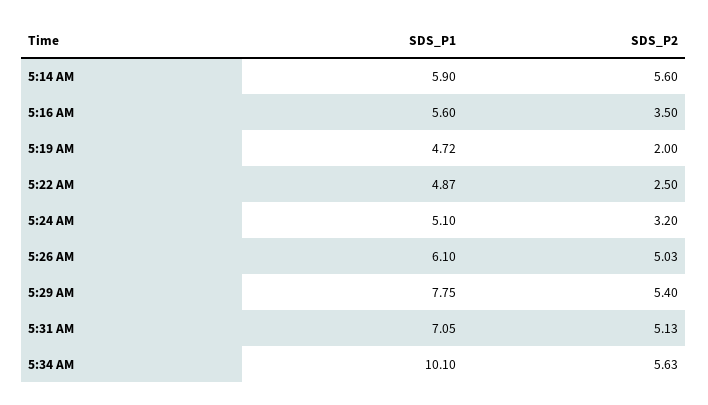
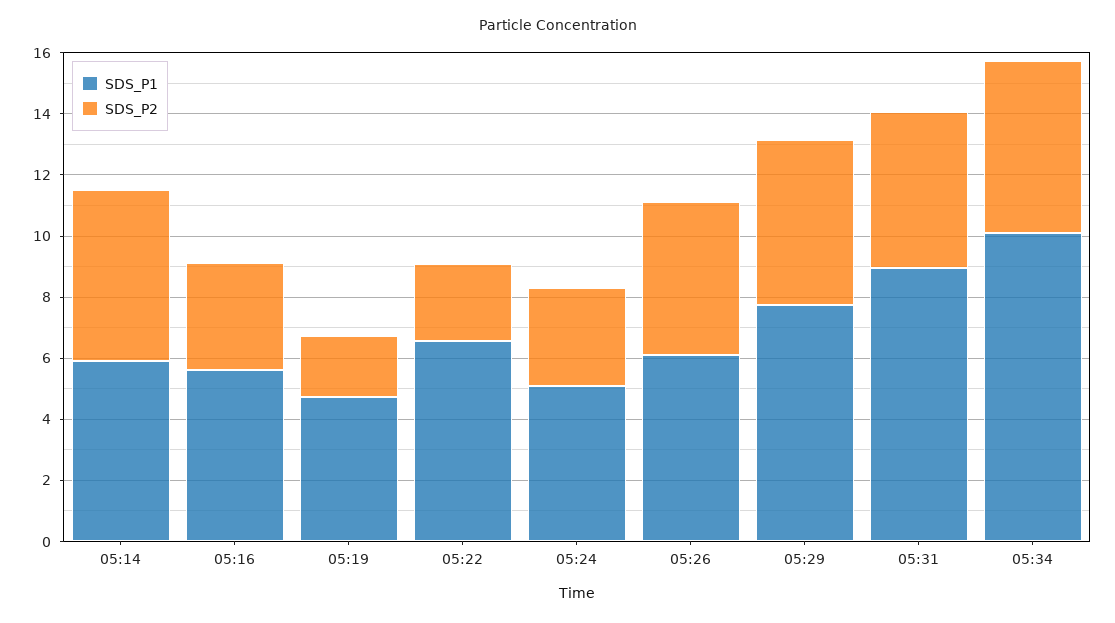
SDS_P1, 5:22 AM: 4.87 -> 6.5
SDS_P1, 5:31 AM: 7.05 -> 9

